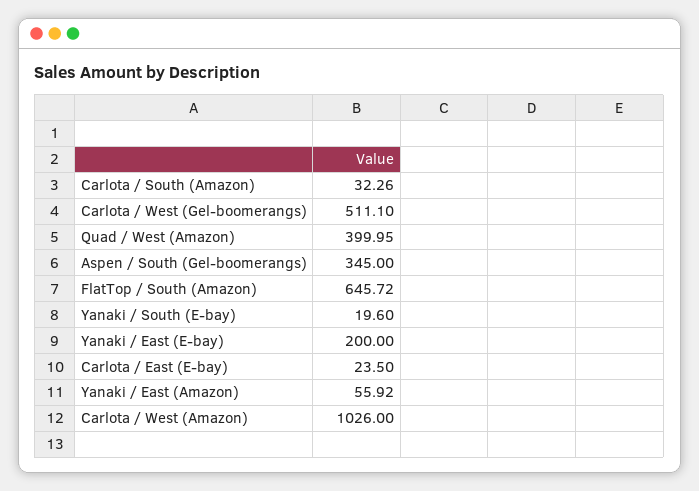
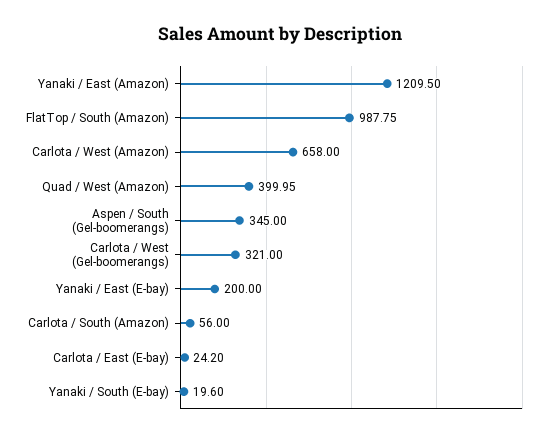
Carlota / South (Amazon): 32.26 -> 56
Carlota / West (Gel-boomerangs): 511.1 -> 321
FlatTop / South (Amazon): 645.72 -> 987.75
Carlota / East (E-bay): 23.5 -> 24.2
Yanaki / East (Amazon): 55.92 -> 1209.5
Carlota / West (Amazon): 1026 -> 658

